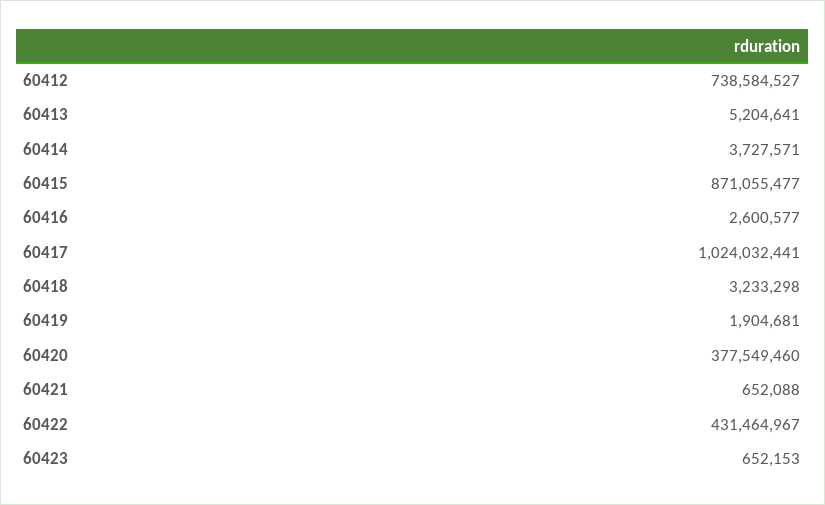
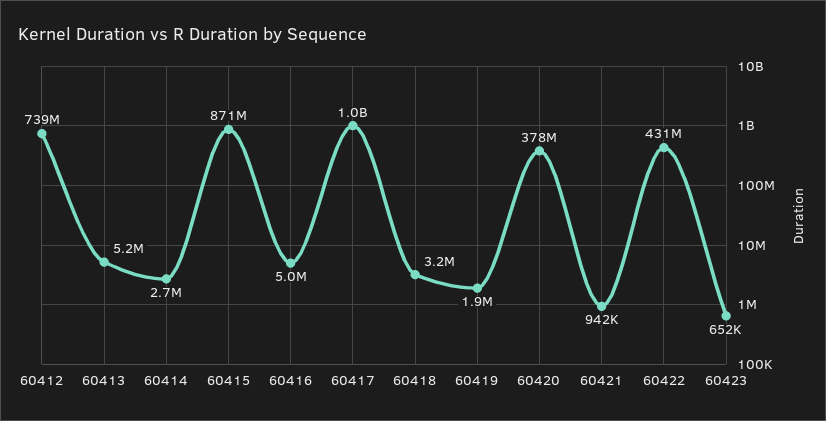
60414: 3727571 -> 2700000
60416: 2600577 -> 5000000
60421: 652088 -> 942000

